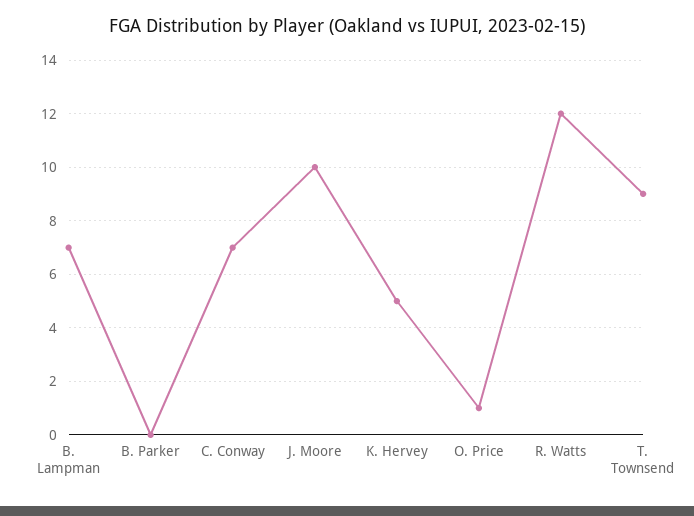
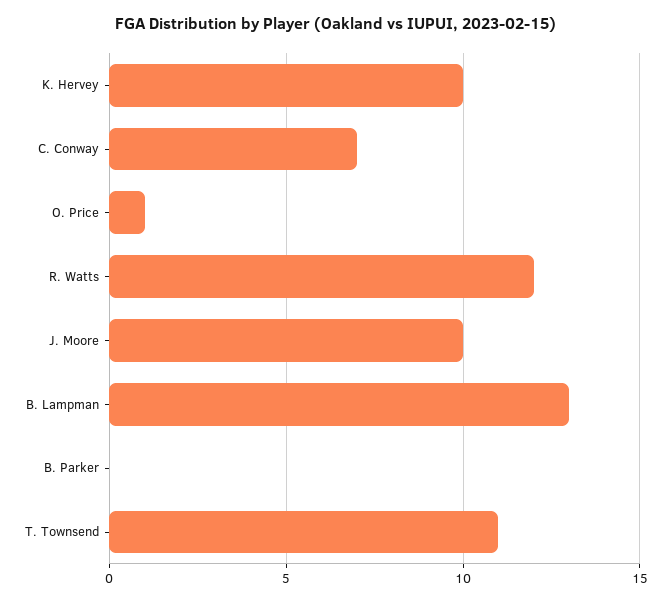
B. Lampman: 7 -> 13
K. Hervey: 5 -> 10
T. Townsend: 9 -> 11

